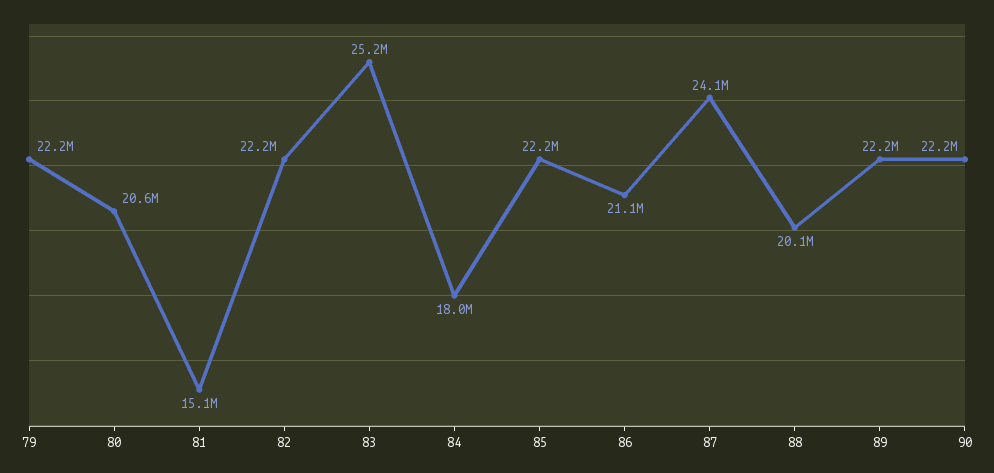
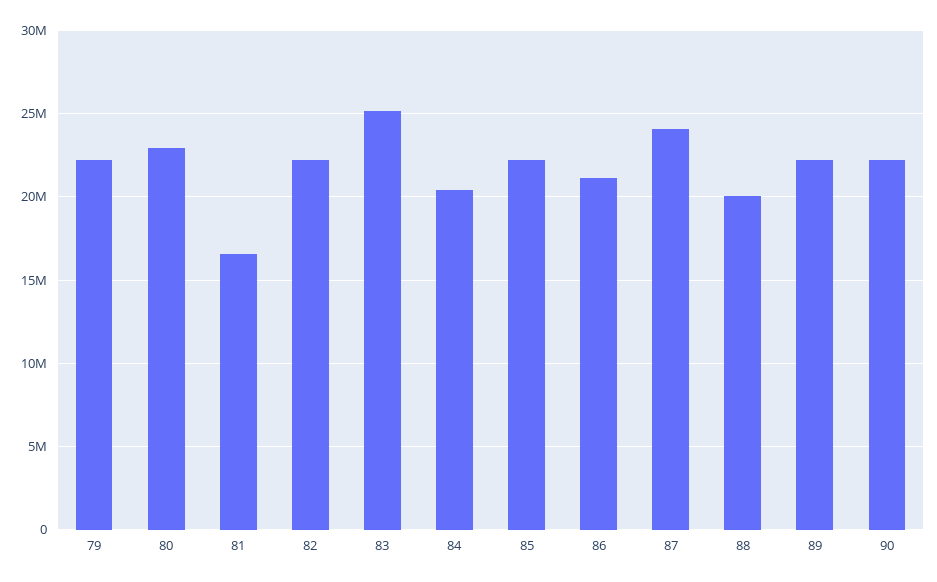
80: 20600000 -> 23000000
81: 15100000 -> 16500000
84: 18000000 -> 20500000

